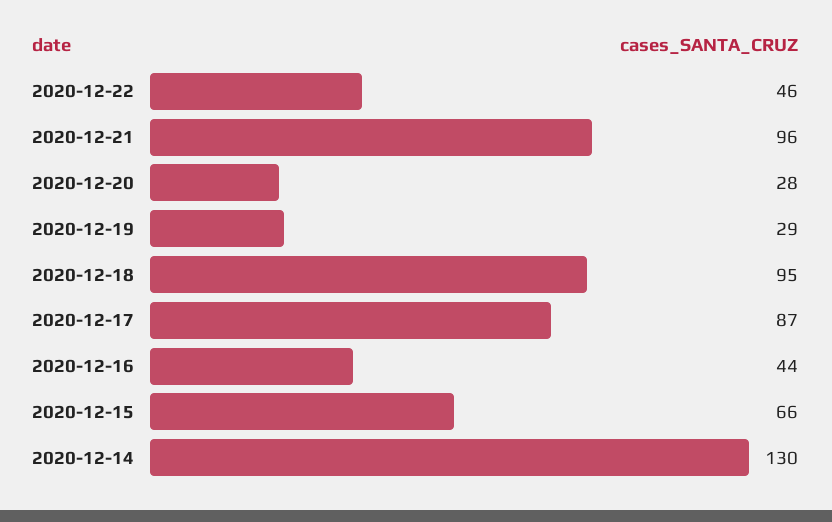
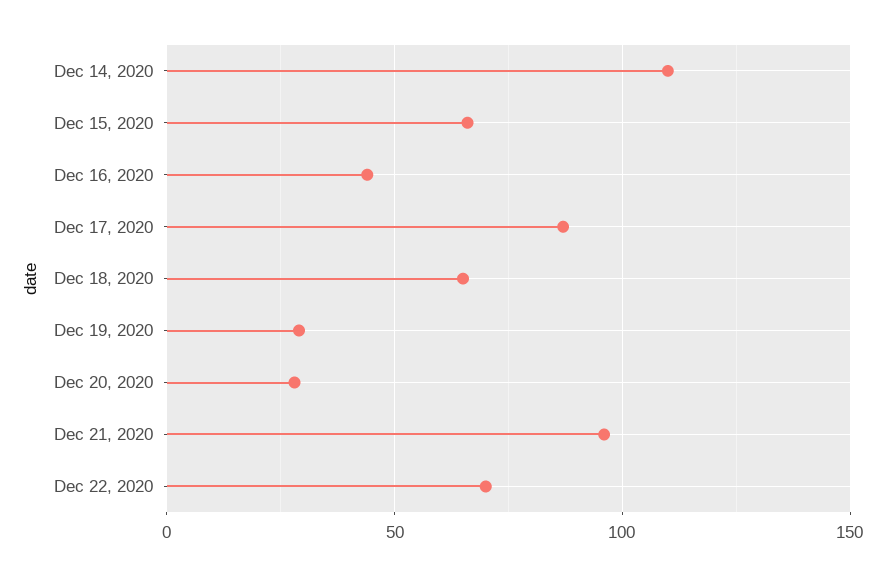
2020-12-22: 46 -> 70
2020-12-18: 95 -> 65
2020-12-14: 130 -> 110

